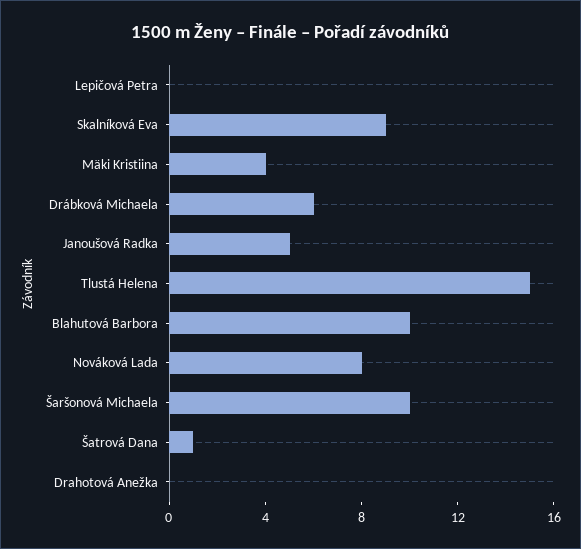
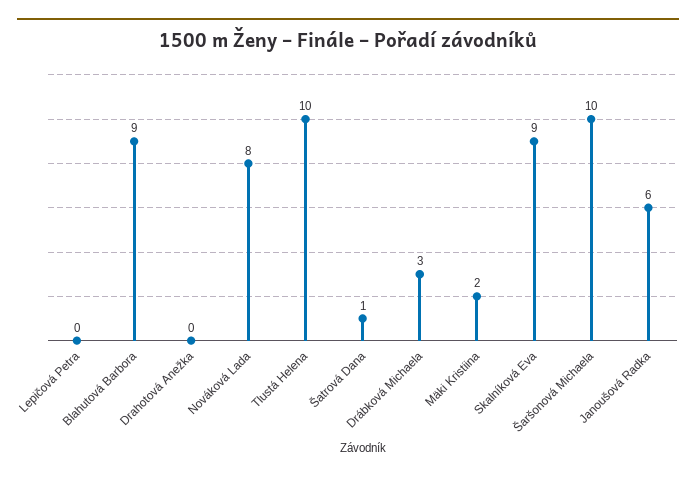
Mäki Kristiina: 4 -> 2
Drábková Michaela: 6 -> 3
Janoušová Radka: 5 -> 6
Tlustá Helena: 15 -> 10
Blahutová Barbora: 10 -> 9

